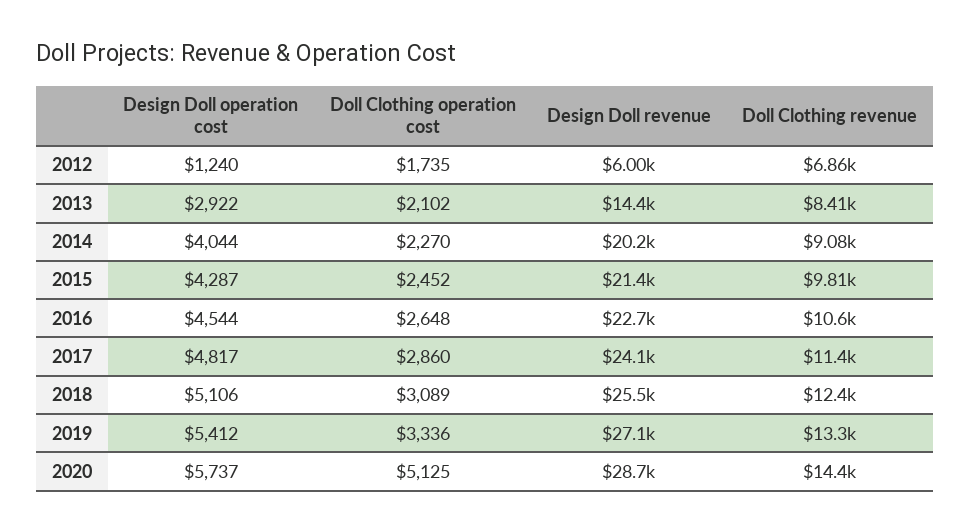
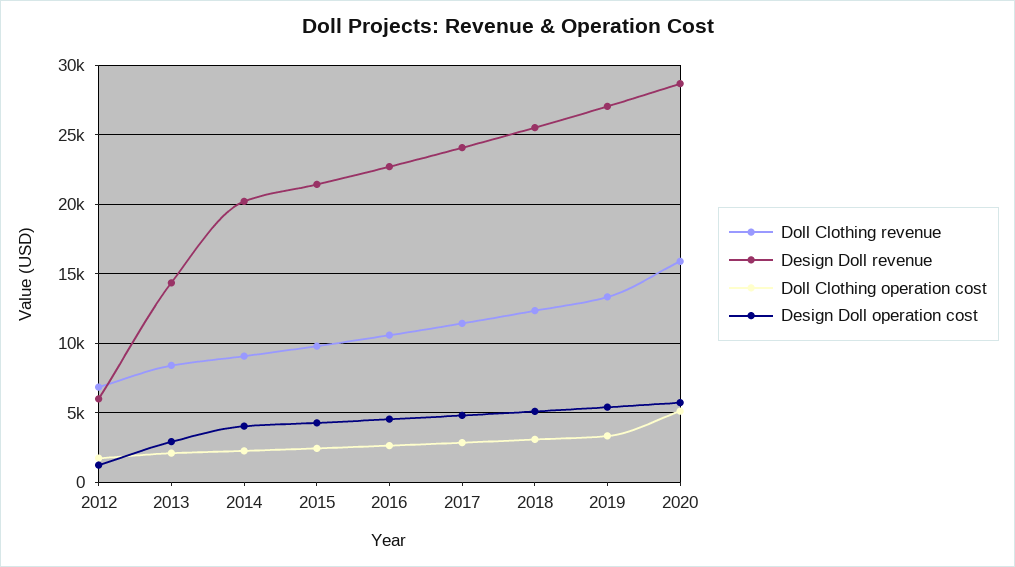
Doll Clothing revenue, 2020: 14400 -> 16000

